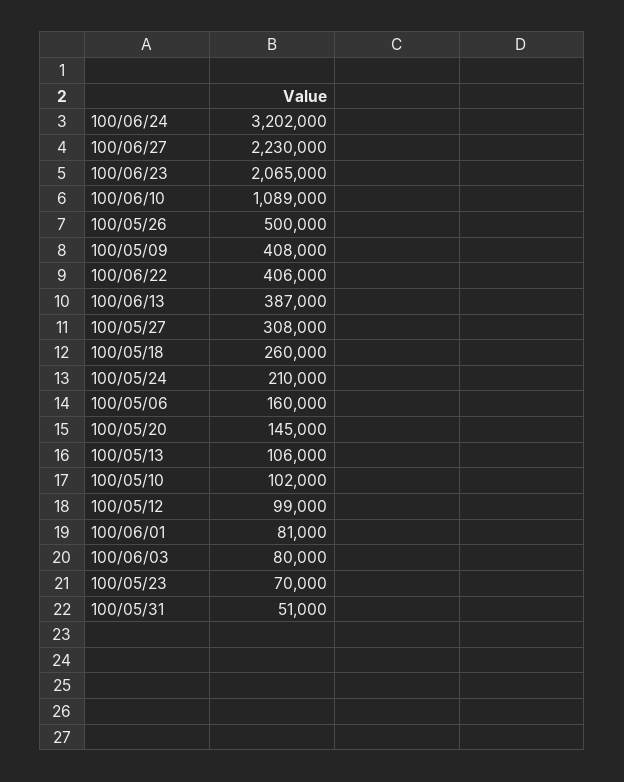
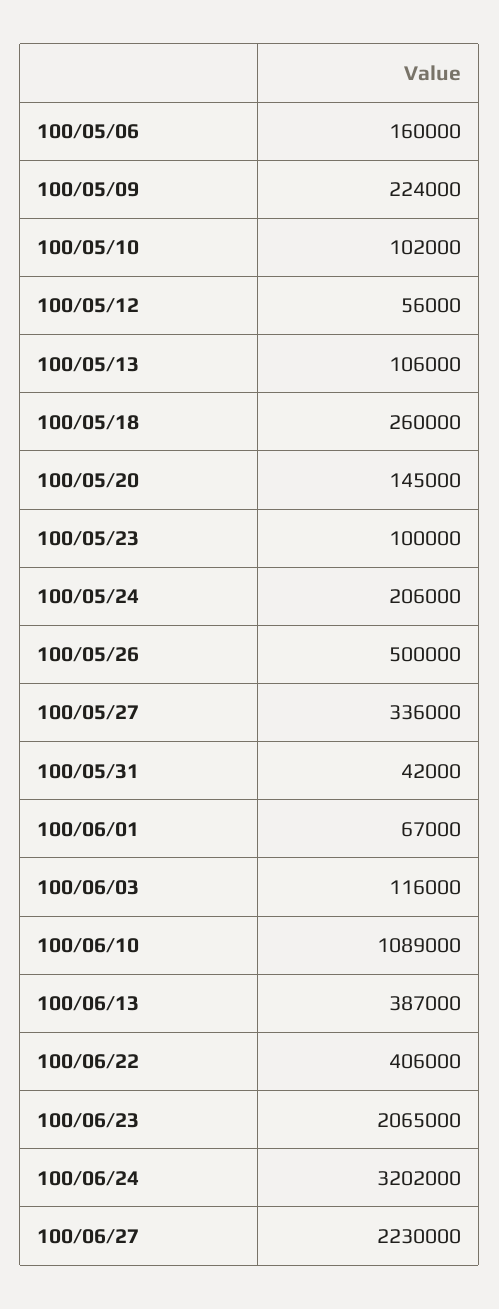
100/05/09: 408000 -> 224000
100/05/27: 308000 -> 336000
100/05/24: 210000 -> 206000
100/05/12: 99000 -> 56000
100/06/01: 81000 -> 67000
100/06/03: 80000 -> 116000
100/05/23: 70000 -> 100000
100/05/31: 51000 -> 42000

